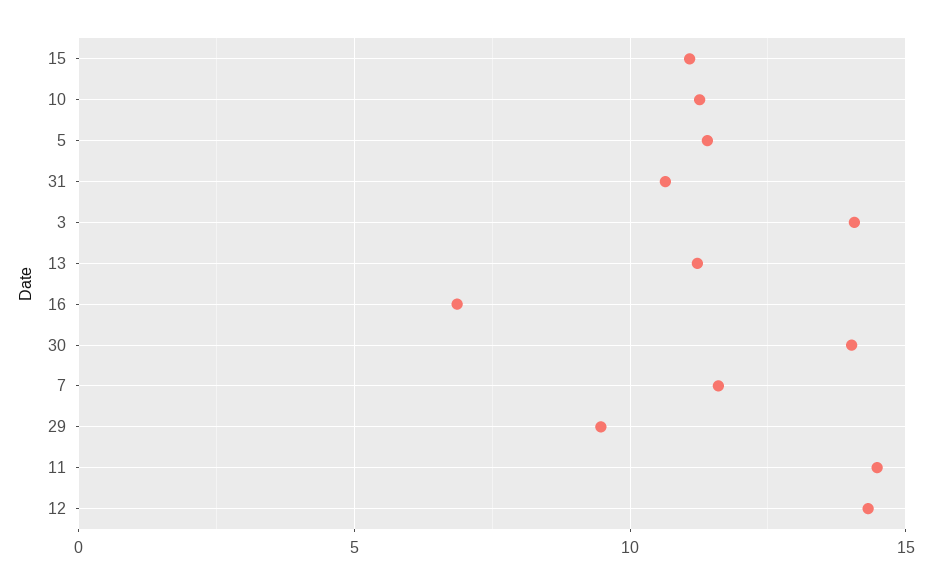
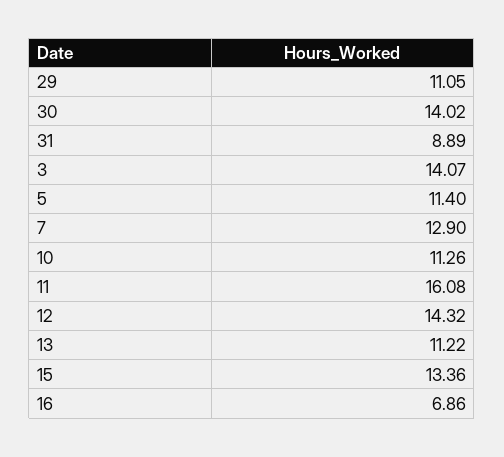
15: 11 -> 13.36
31: 10.5 -> 8.89
7: 11.5 -> 12.9
29: 9.5 -> 11.05
11: 14.5 -> 16.08

